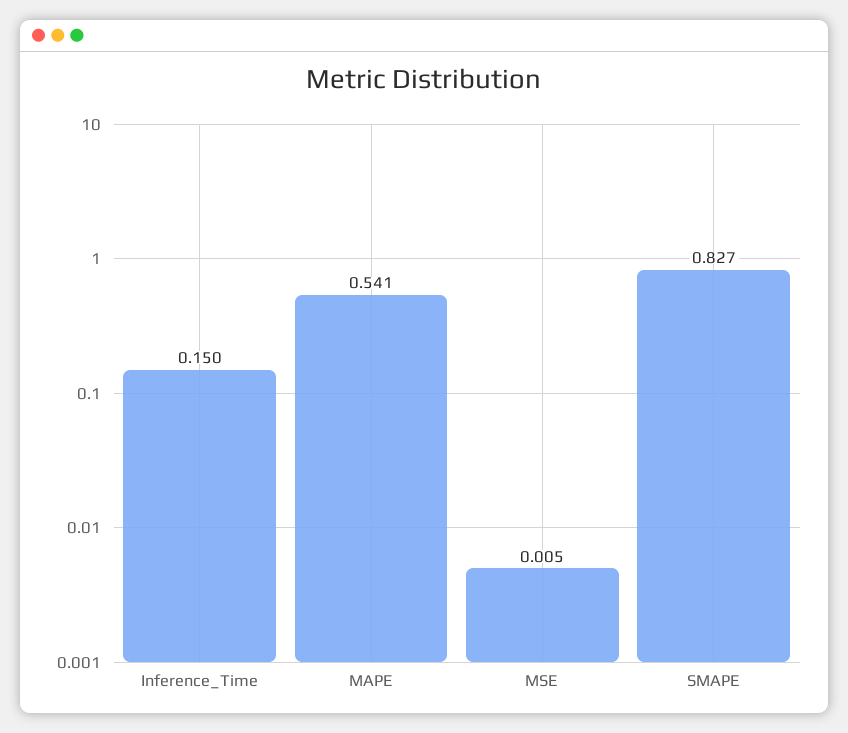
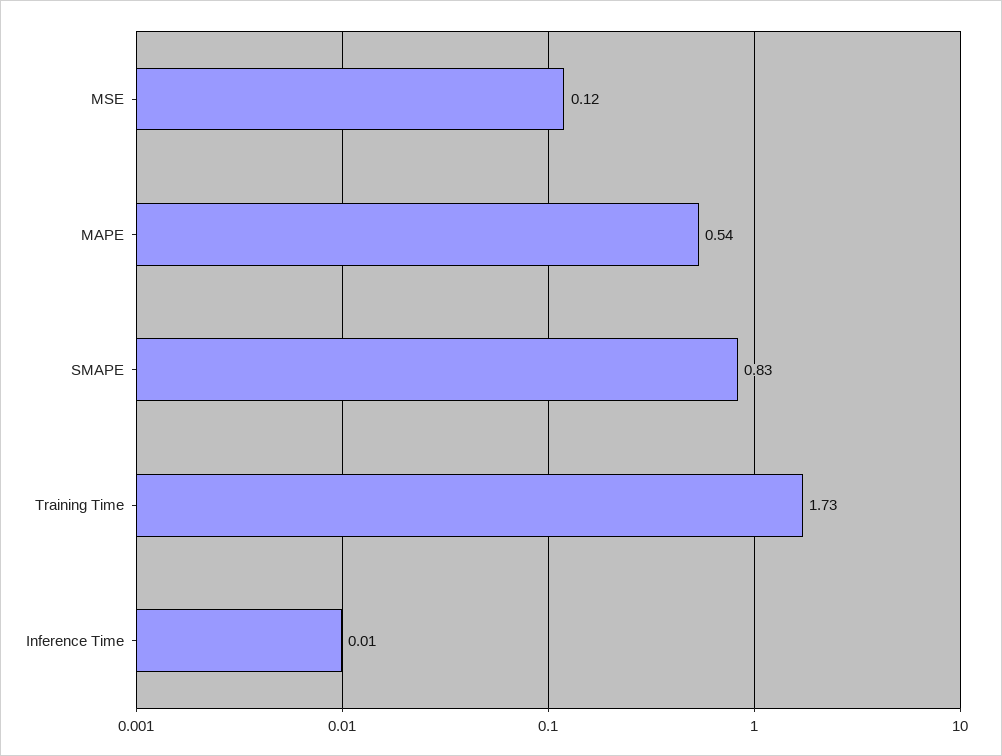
Inference_Time: 0.15 -> 0.01
MSE: 0.005 -> 0.12
Training Time: none -> 1.73

